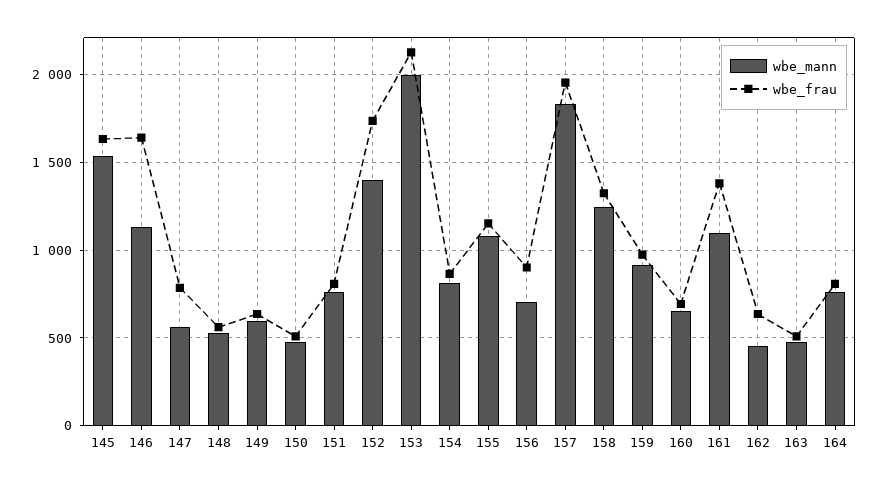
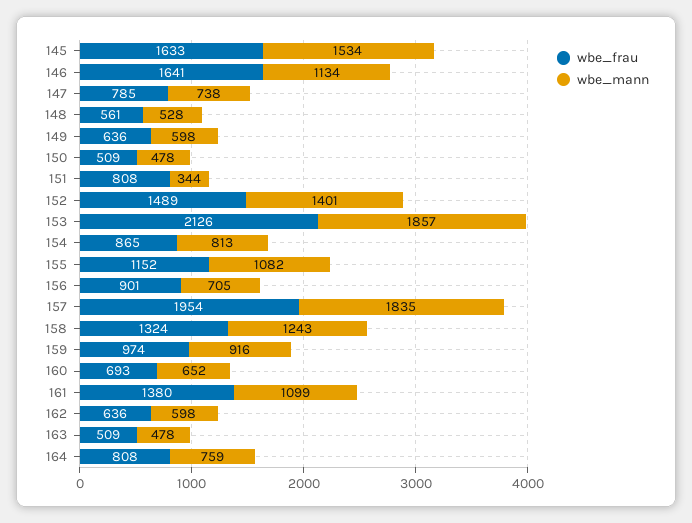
wbe_mann, 147: 550 -> 738
wbe_mann, 151: 750 -> 344
wbe_frau, 152: 1750 -> 1489
wbe_mann, 153: 2000 -> 1857
wbe_mann, 162: 450 -> 598

